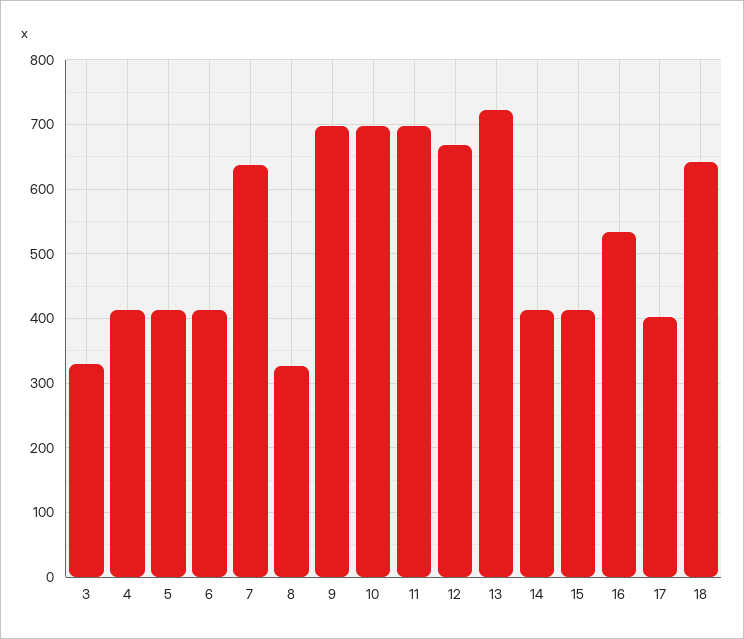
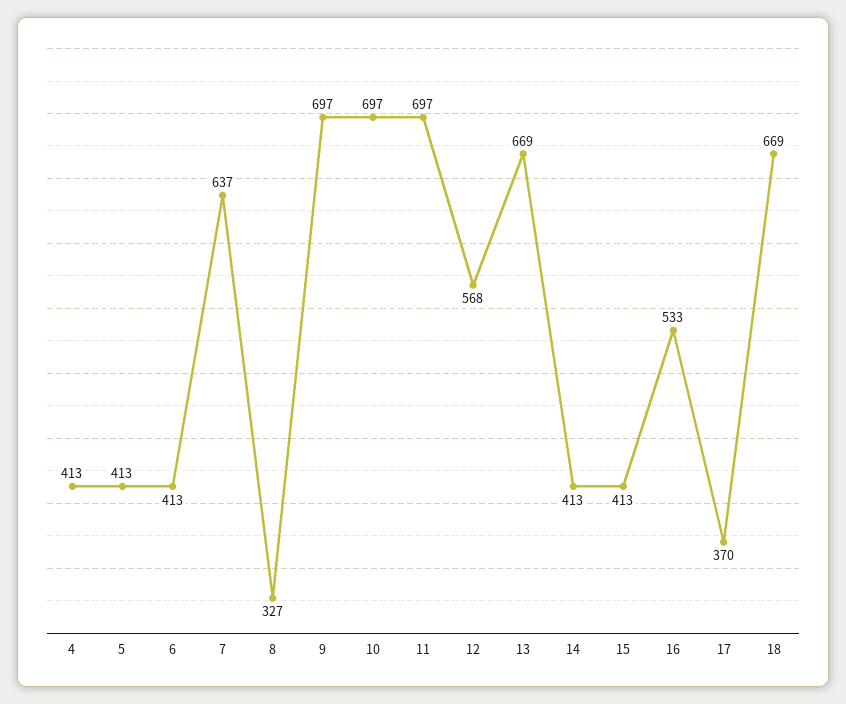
3: 330 -> none
12: 670 -> 568
13: 720 -> 669
17: 400 -> 370
18: 640 -> 669

